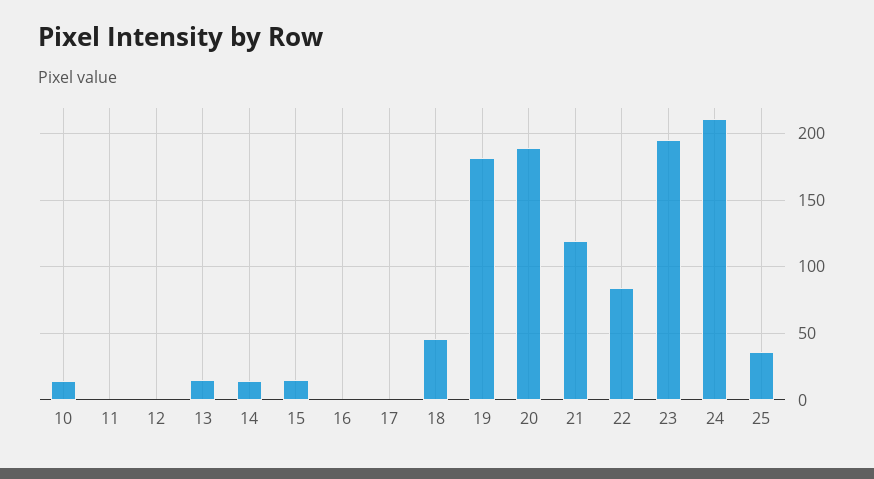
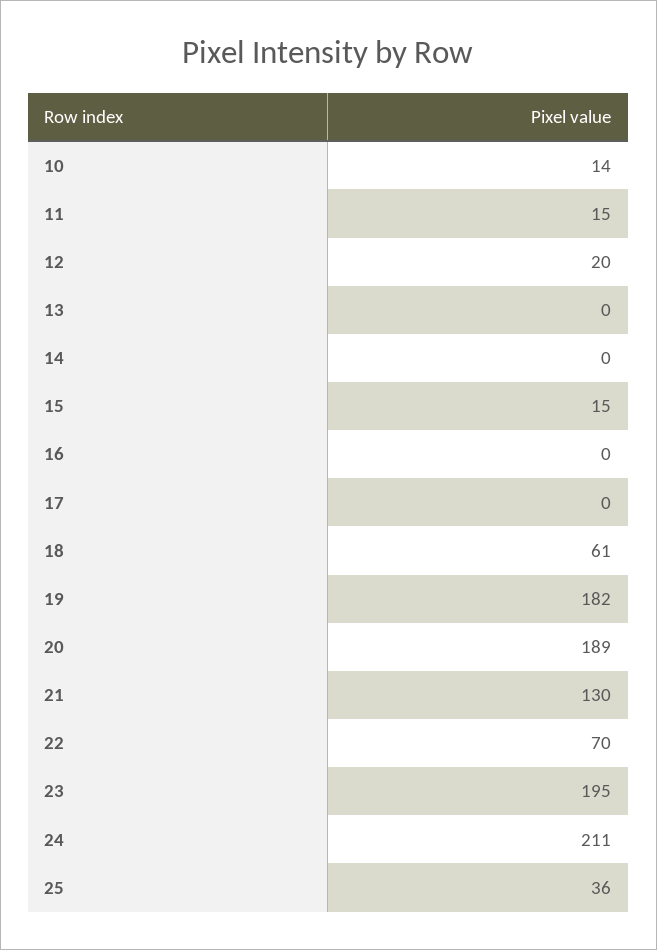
11: 0 -> 15
12: 0 -> 20
13: 15 -> 0
14: 15 -> 0
18: 45 -> 61
21: 120 -> 130
22: 85 -> 70

